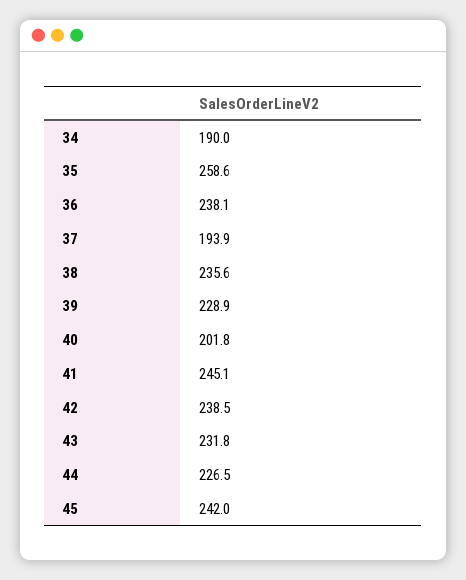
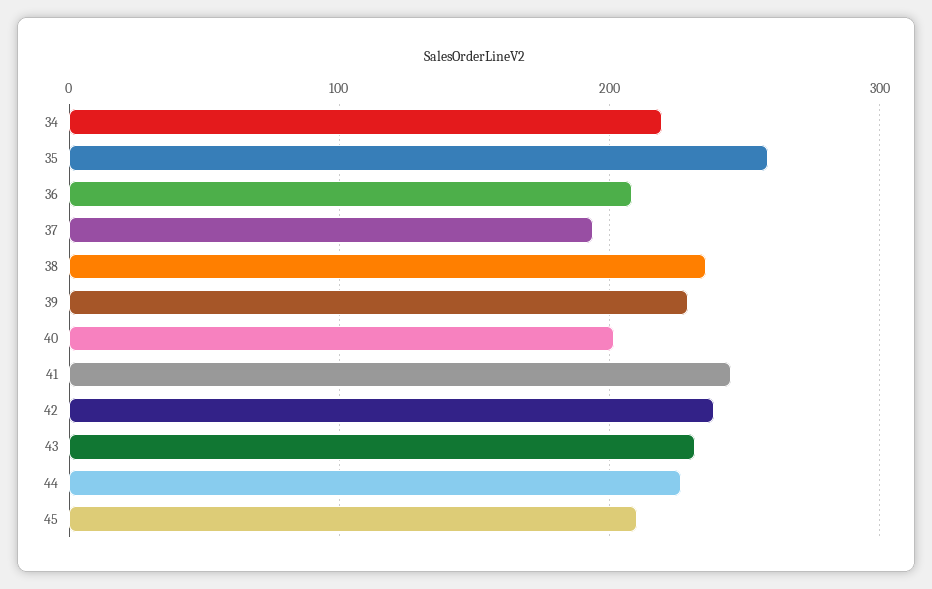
34: 190 -> 220
36: 238.1 -> 210
45: 242 -> 210

